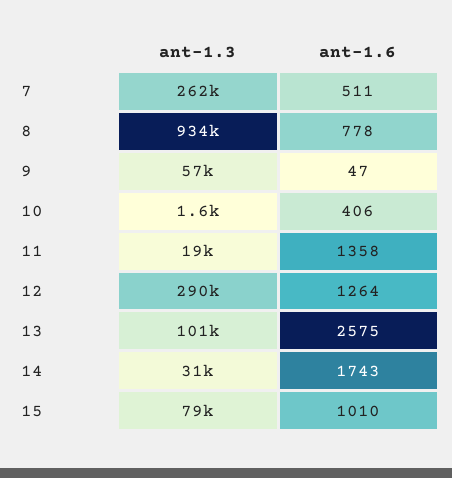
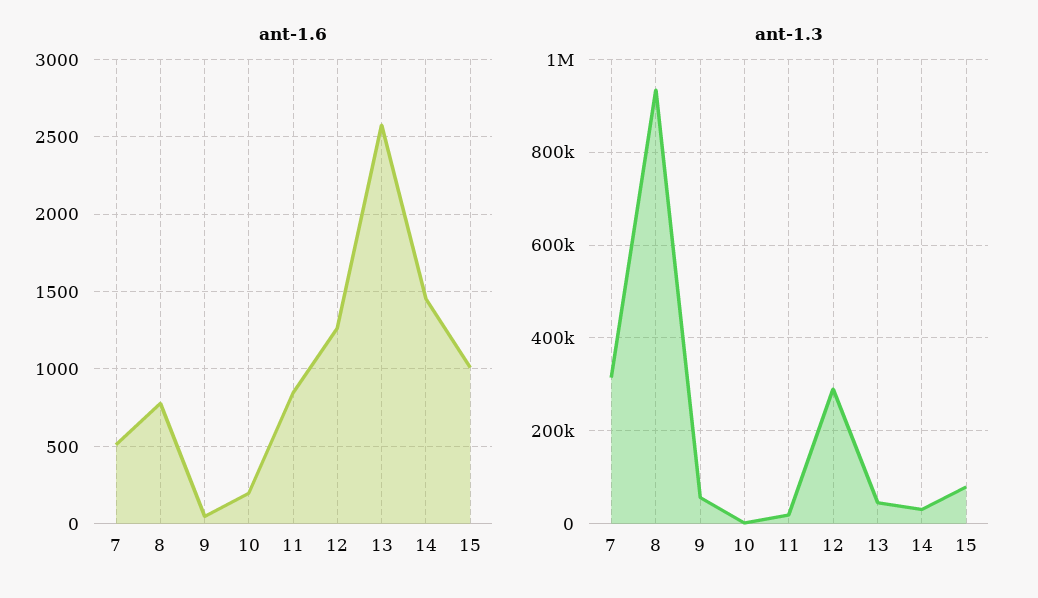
ant-1.3, 7: 262000 -> 320000
ant-1.6, 10: 406 -> 200
ant-1.6, 11: 1358 -> 850
ant-1.3, 13: 101000 -> 40000
ant-1.6, 14: 1743 -> 1450

